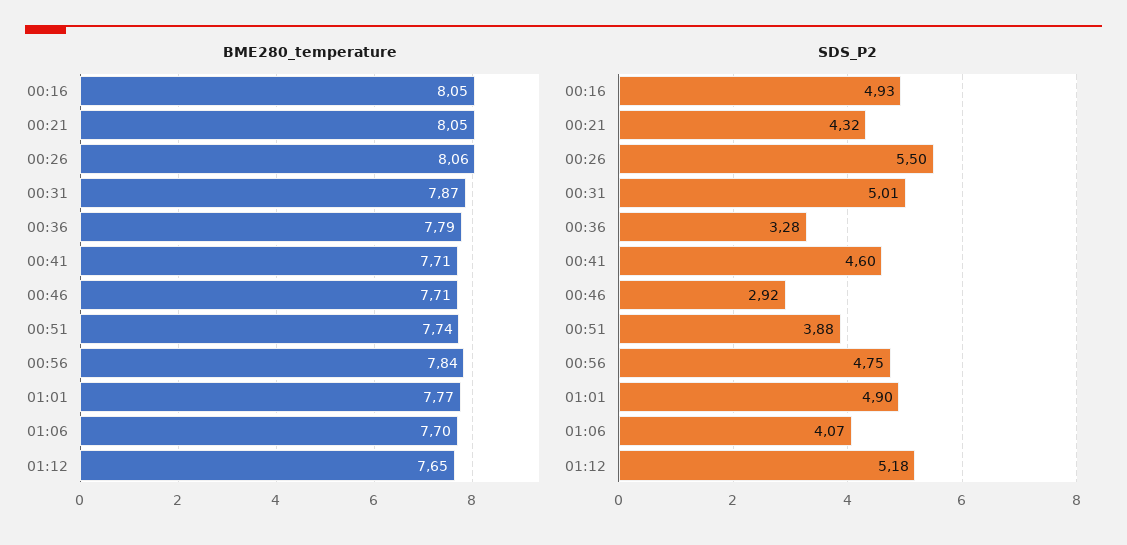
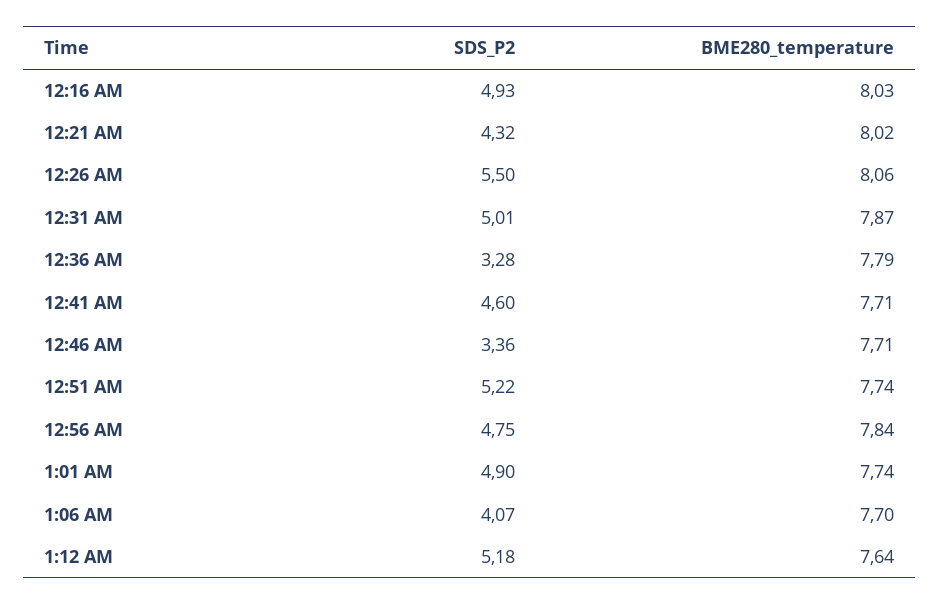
BME280_temperature, 00:16: 8.05 -> 8.03
BME280_temperature, 00:21: 8.05 -> 8.02
BME280_temperature, 01:01: 7.77 -> 7.74
BME280_temperature, 01:12: 7.65 -> 7.64
SDS_P2, 00:46: 2.92 -> 3.36
SDS_P2, 00:51: 3.88 -> 5.22

